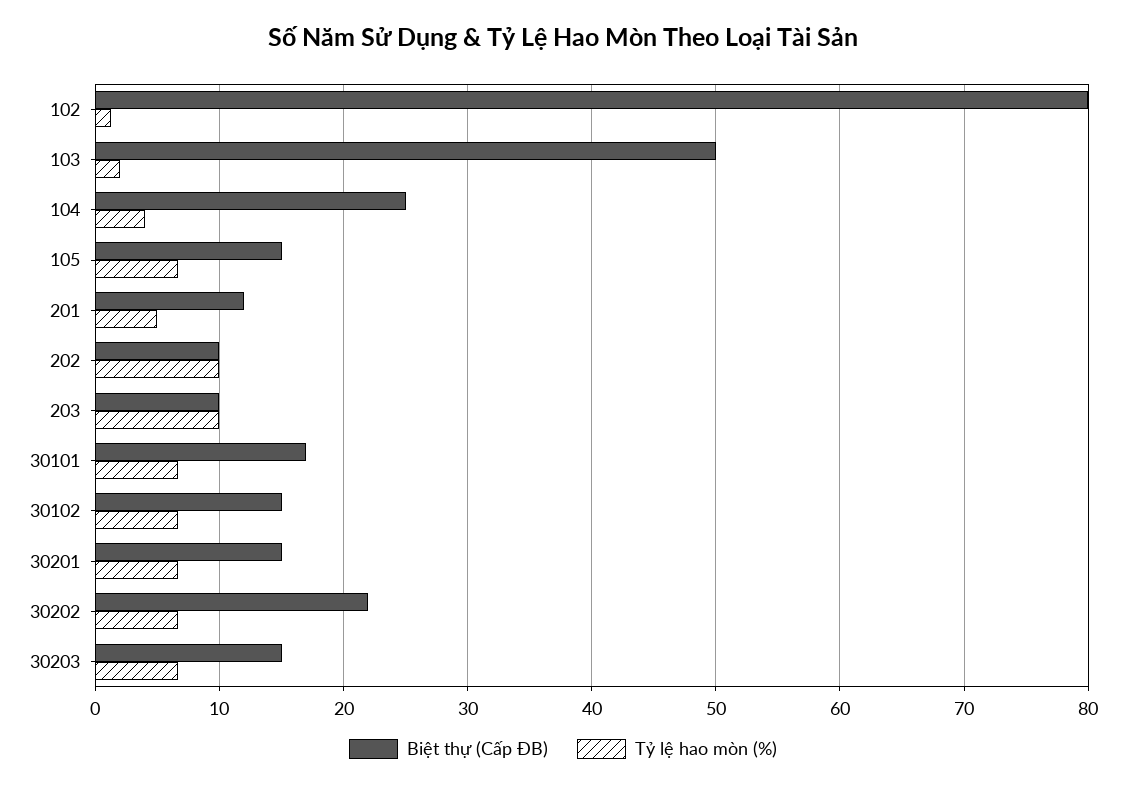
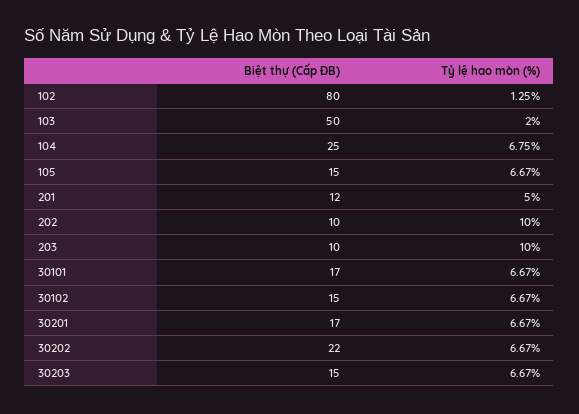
Tỷ lệ hao mòn (%), 104: 4 -> 6.75
Biệt thự (Cấp ĐB), 30201: 15 -> 17

